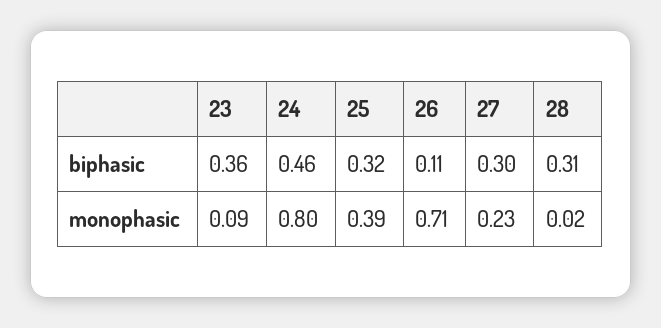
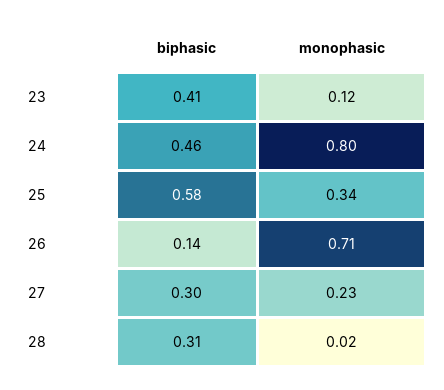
23, biphasic: 0.36 -> 0.41
25, biphasic: 0.32 -> 0.58
26, biphasic: 0.11 -> 0.14
23, monophasic: 0.09 -> 0.12
25, monophasic: 0.39 -> 0.34

